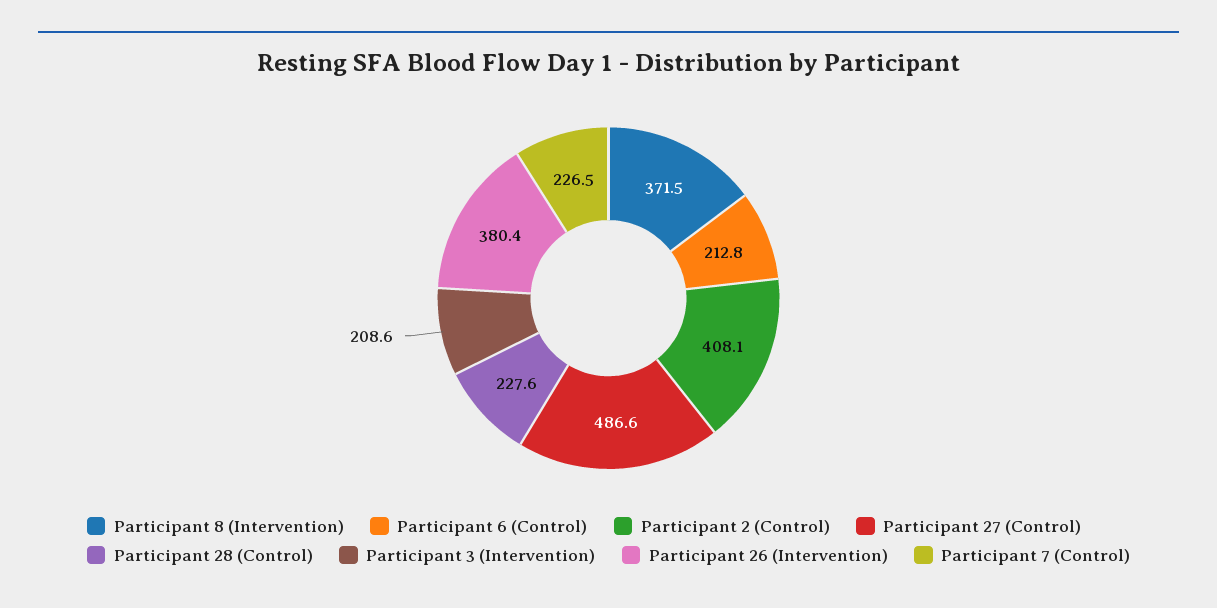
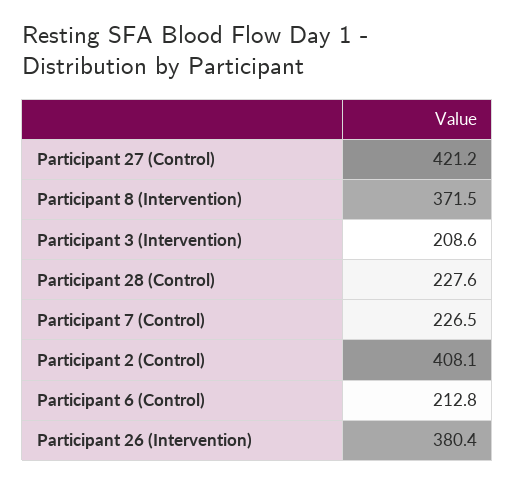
Participant 27 (Control): 486.6 -> 421.2

